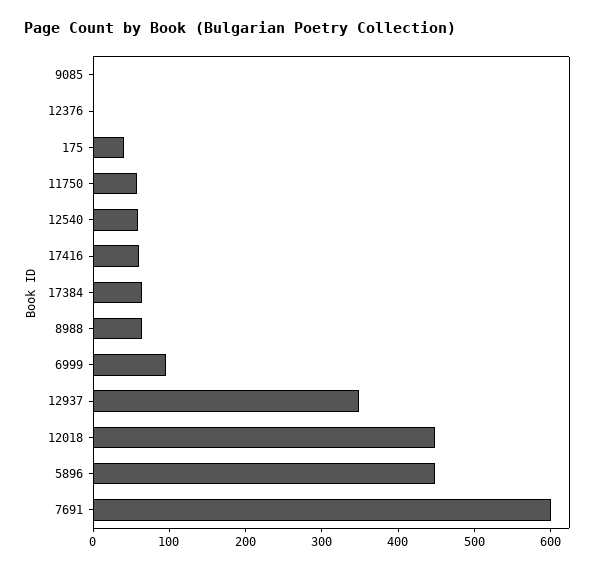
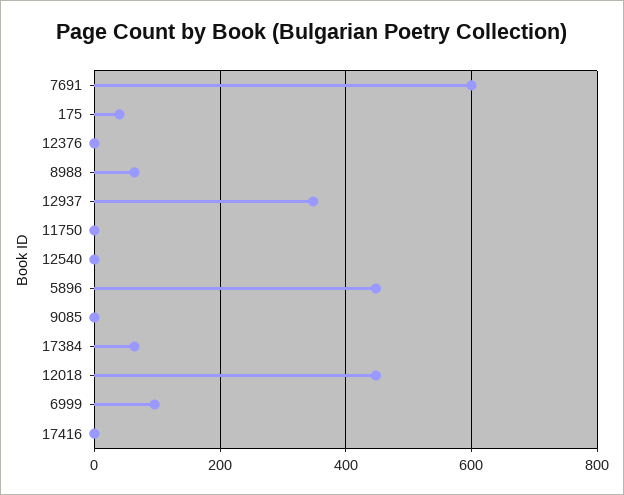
11750: 60 -> 0
12540: 60 -> 0
17416: 60 -> 0

